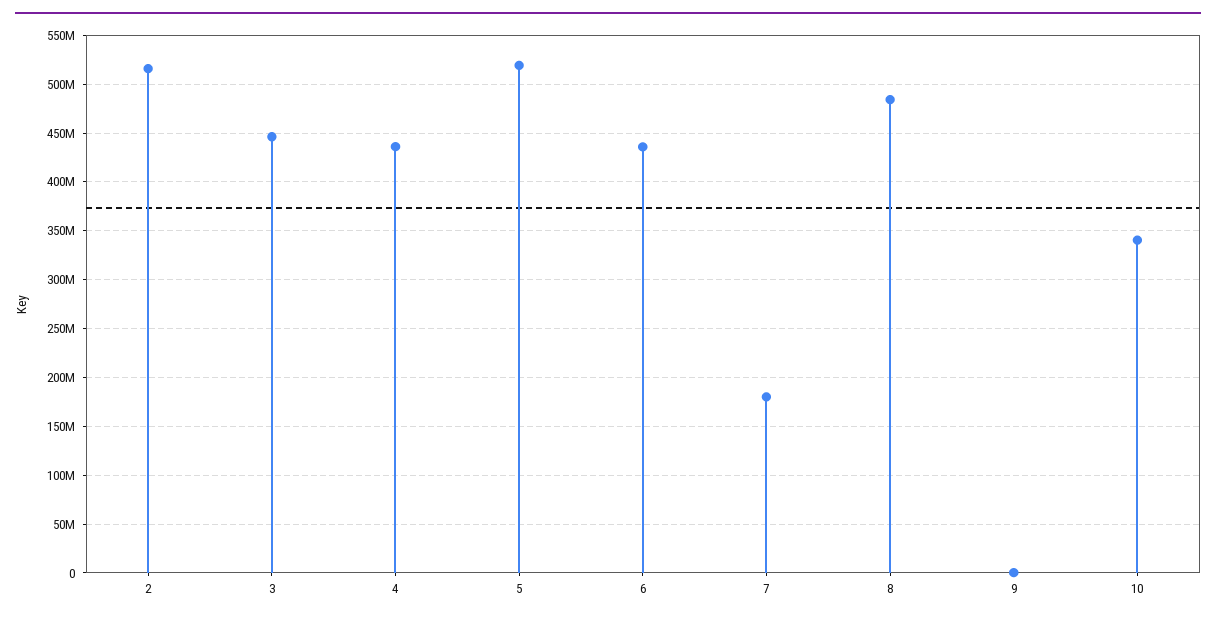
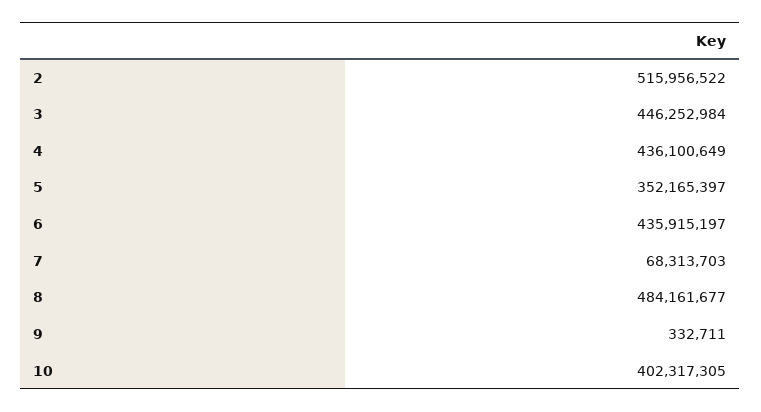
5: 520000000 -> 352165397
7: 180000000 -> 68313703
10: 340000000 -> 402317305

